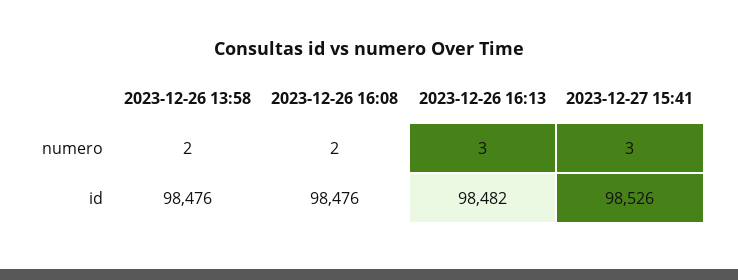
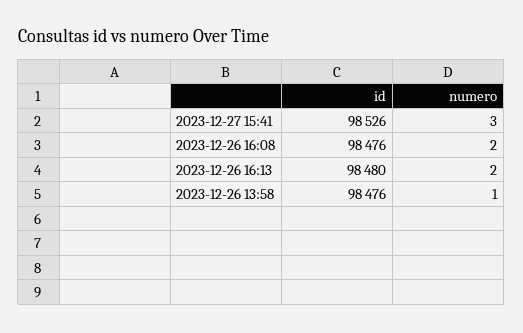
2023-12-26 13:58, numero: 2 -> 1
2023-12-26 16:13, numero: 3 -> 2
2023-12-26 16:13, id: 98482 -> 98480

